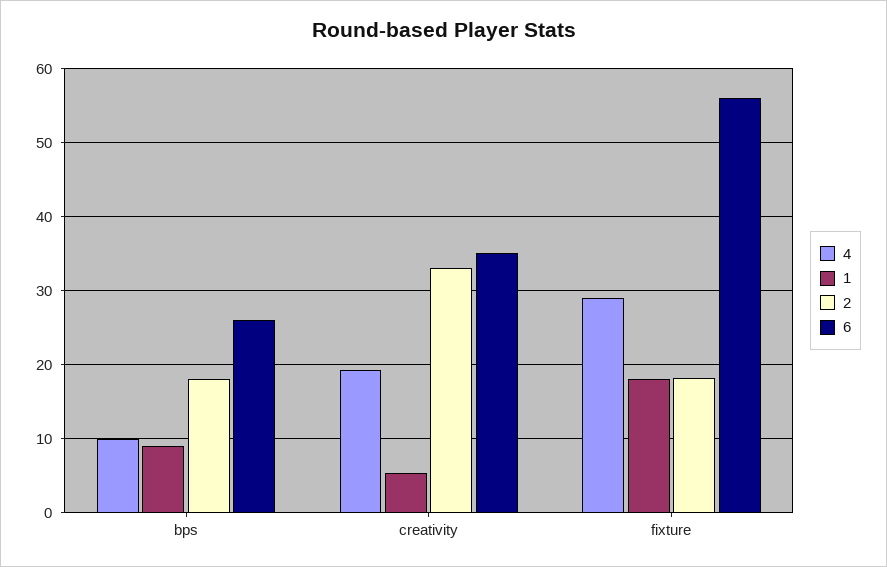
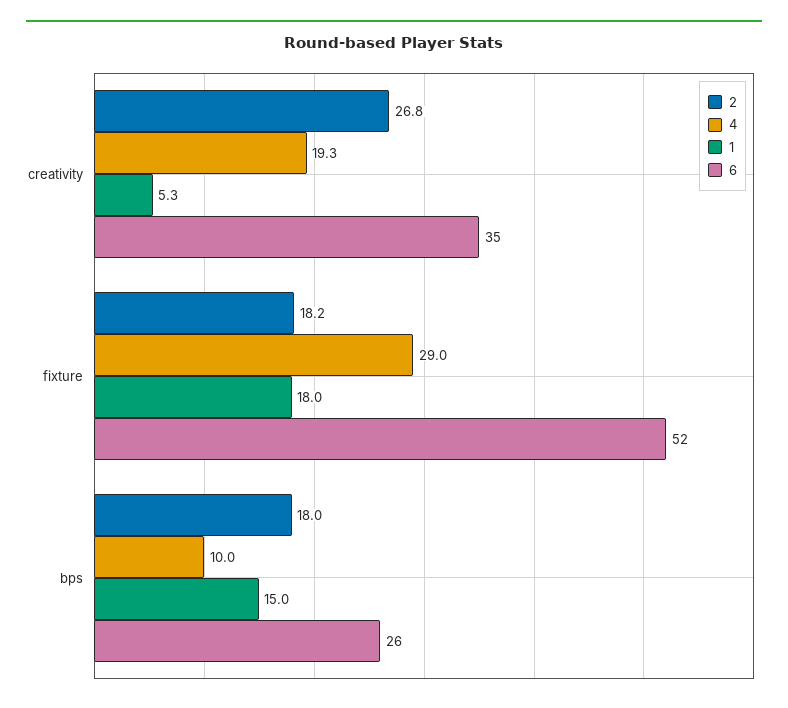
1, bps: 9 -> 15
2, creativity: 33 -> 26.8
6, fixture: 56 -> 52

